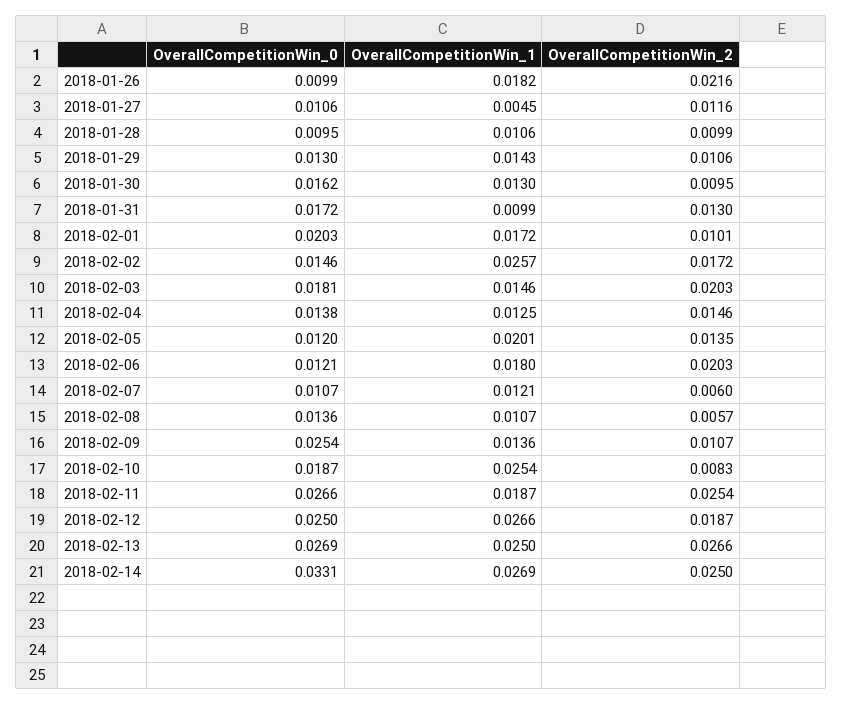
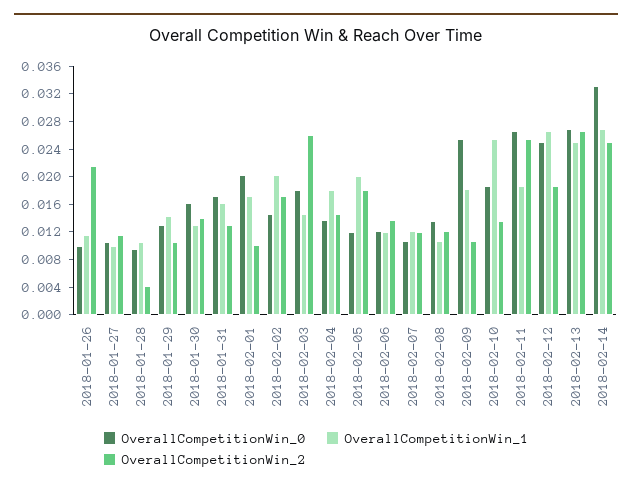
OverallCompetitionWin_1, 2018-01-26: 0.0182 -> 0.012
OverallCompetitionWin_1, 2018-01-27: 0.0045 -> 0.01
OverallCompetitionWin_2, 2018-01-28: 0.0099 -> 0.004
OverallCompetitionWin_2, 2018-01-30: 0.0095 -> 0.014
OverallCompetitionWin_1, 2018-01-31: 0.0099 -> 0.016
OverallCompetitionWin_1, 2018-02-02: 0.0257 -> 0.02
OverallCompetitionWin_2, 2018-02-03: 0.0203 -> 0.026
OverallCompetitionWin_1, 2018-02-04: 0.0125 -> 0.018
OverallCompetitionWin_2, 2018-02-05: 0.0135 -> 0.018
OverallCompetitionWin_1, 2018-02-06: 0.018 -> 0.012
OverallCompetitionWin_2, 2018-02-06: 0.0203 -> 0.014
OverallCompetitionWin_2, 2018-02-07: 0.006 -> 0.012
OverallCompetitionWin_2, 2018-02-08: 0.0057 -> 0.012
OverallCompetitionWin_1, 2018-02-09: 0.0136 -> 0.018
OverallCompetitionWin_2, 2018-02-10: 0.0083 -> 0.014

